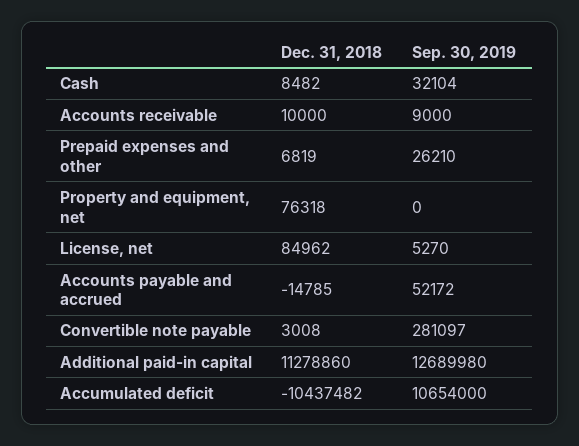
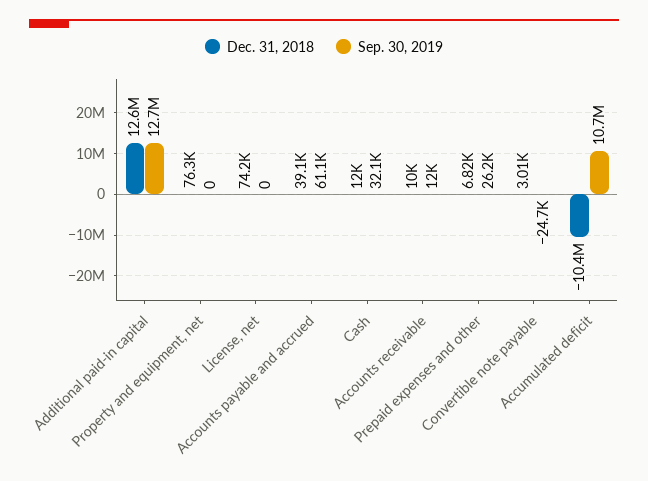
Dec. 31, 2018, Cash: 8482 -> 12000
Sep. 30, 2019, Accounts receivable: 9000 -> 12000
Dec. 31, 2018, License, net: 84962 -> 74200
Sep. 30, 2019, License, net: 5270 -> 0
Dec. 31, 2018, Accounts payable and accrued: -14785 -> 39100
Sep. 30, 2019, Accounts payable and accrued: 52172 -> 61100
Sep. 30, 2019, Convertible note payable: 281097 -> -24700
Dec. 31, 2018, Additional paid-in capital: 11278860 -> 12600000

